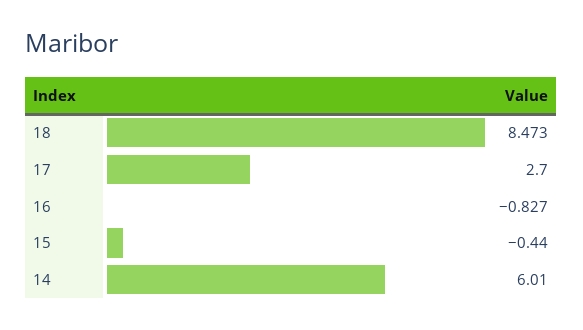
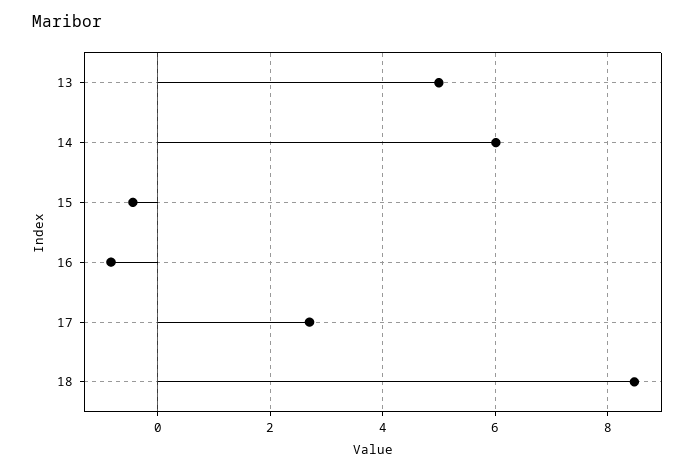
13: none -> 5

